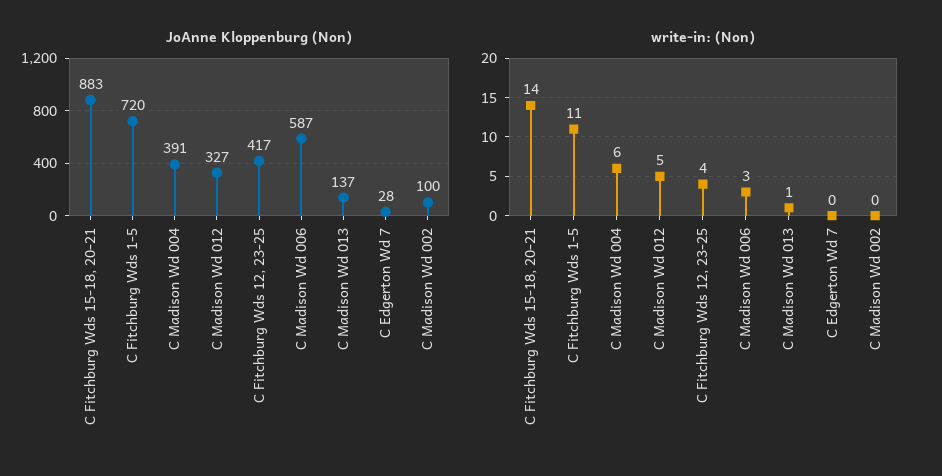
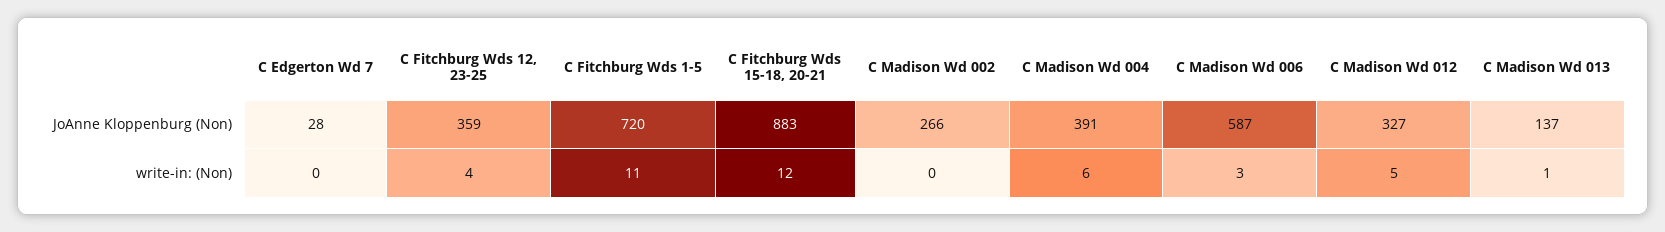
JoAnne Kloppenburg (Non), C Fitchburg Wds 12, 23-25: 417 -> 359
JoAnne Kloppenburg (Non), C Madison Wd 002: 100 -> 266
write-in: (Non), C Fitchburg Wds 15-18, 20-21: 14 -> 12

